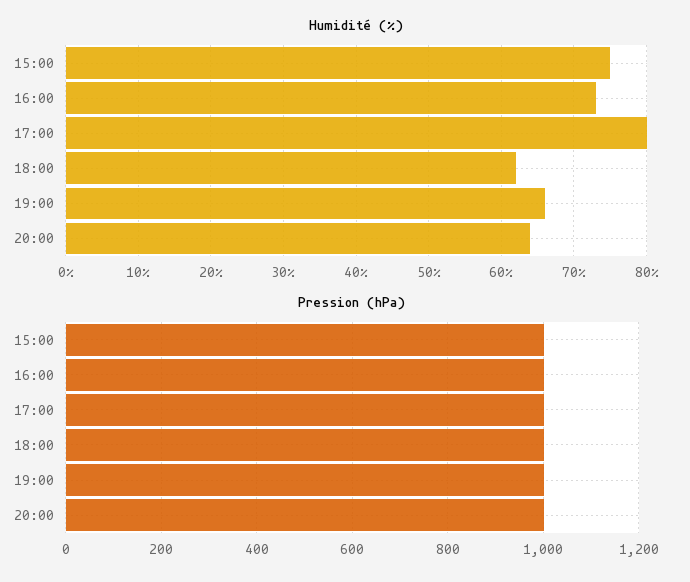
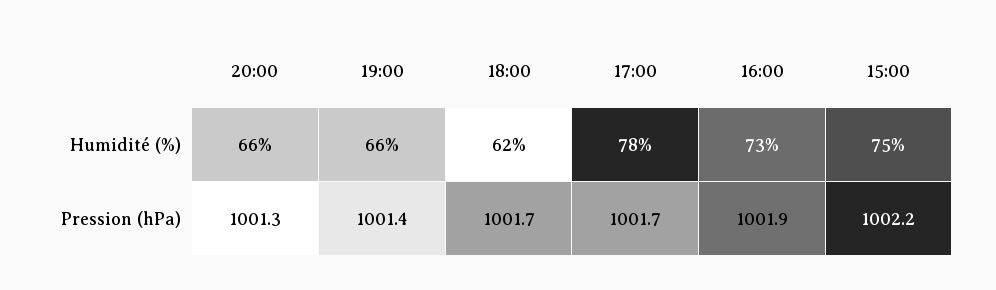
Humidité (%), 17:00: 80 -> 78
Humidité (%), 20:00: 64 -> 66

